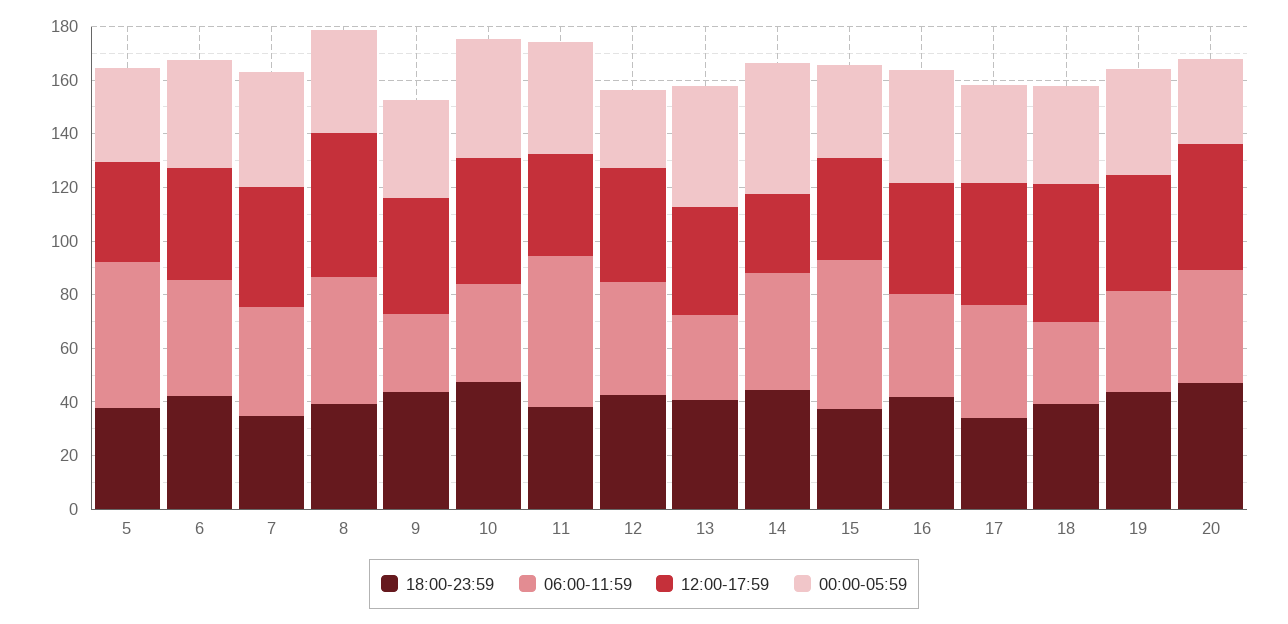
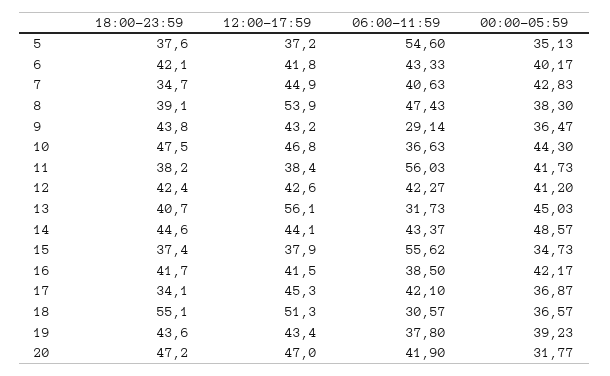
00:00-05:59, 12: 30 -> 41.2
12:00-17:59, 13: 40 -> 56.1
12:00-17:59, 14: 30 -> 44.1
18:00-23:59, 18: 40 -> 55.1

